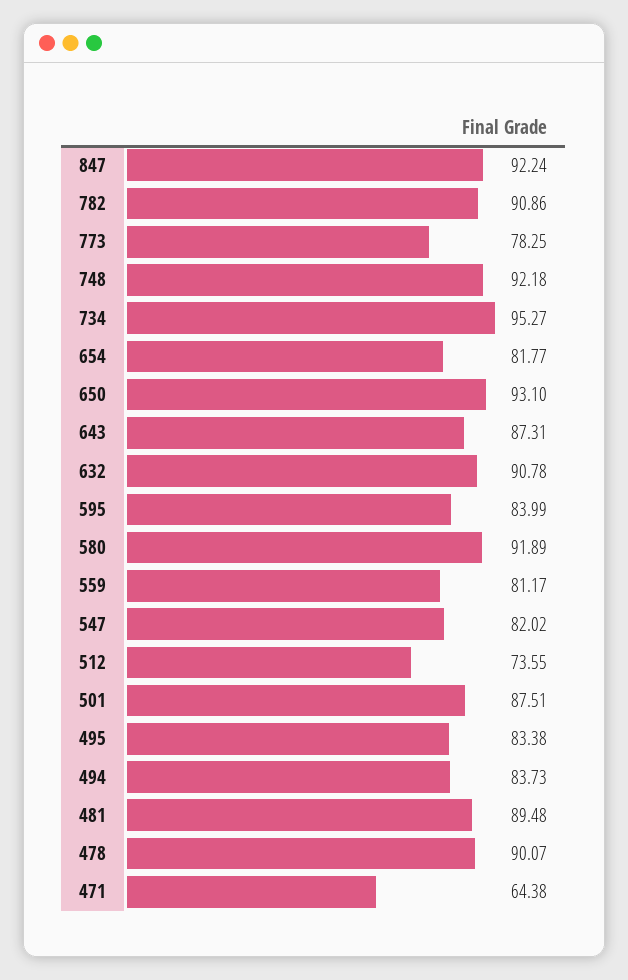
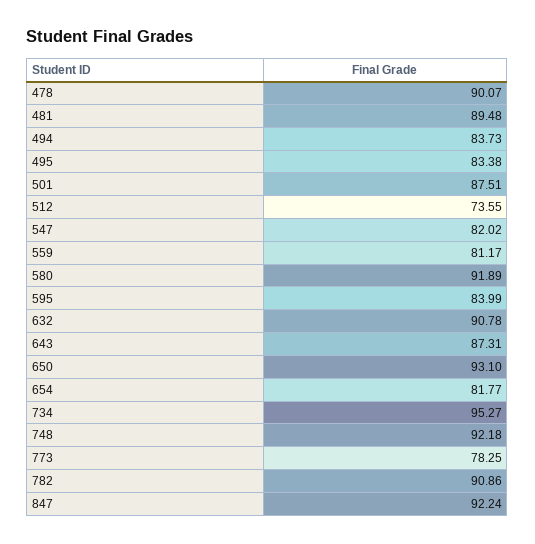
471: 64.38 -> none

